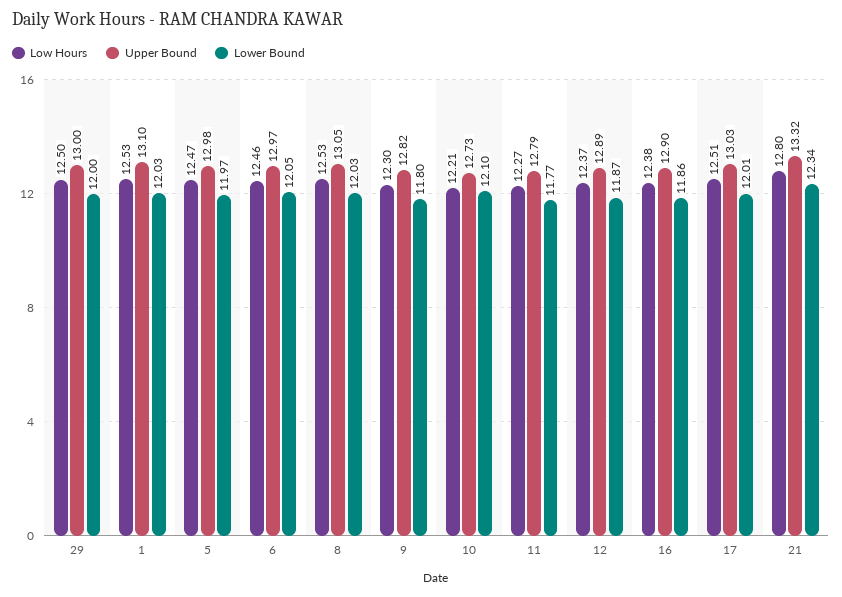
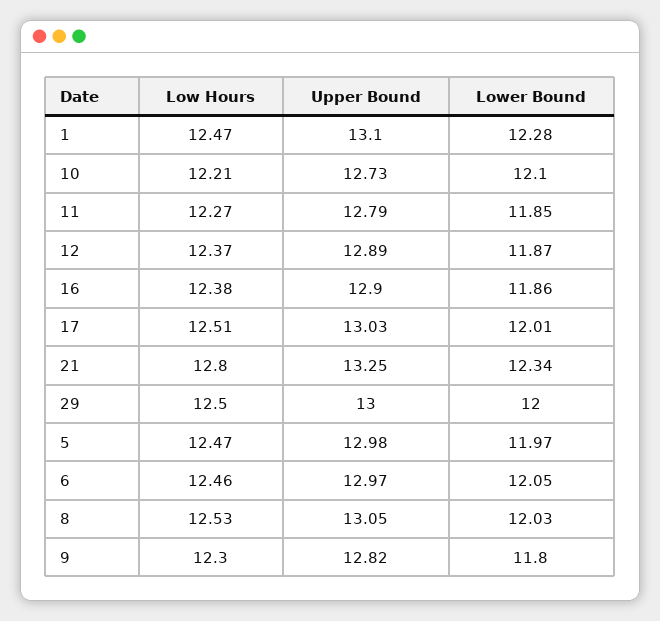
Low Hours, 1: 12.53 -> 12.47
Lower Bound, 1: 12.03 -> 12.28
Lower Bound, 11: 11.77 -> 11.85
Upper Bound, 21: 13.32 -> 13.25

